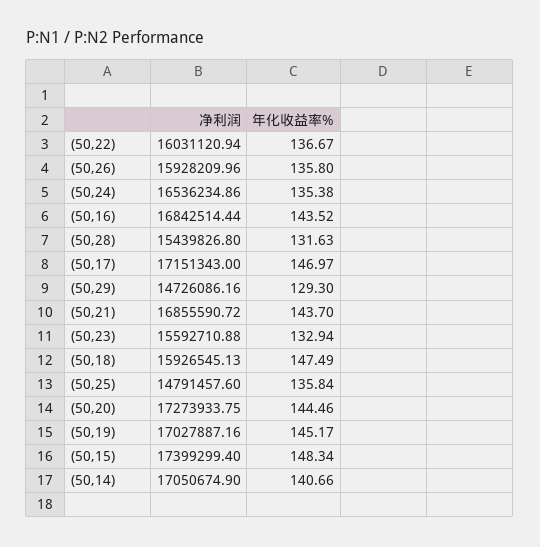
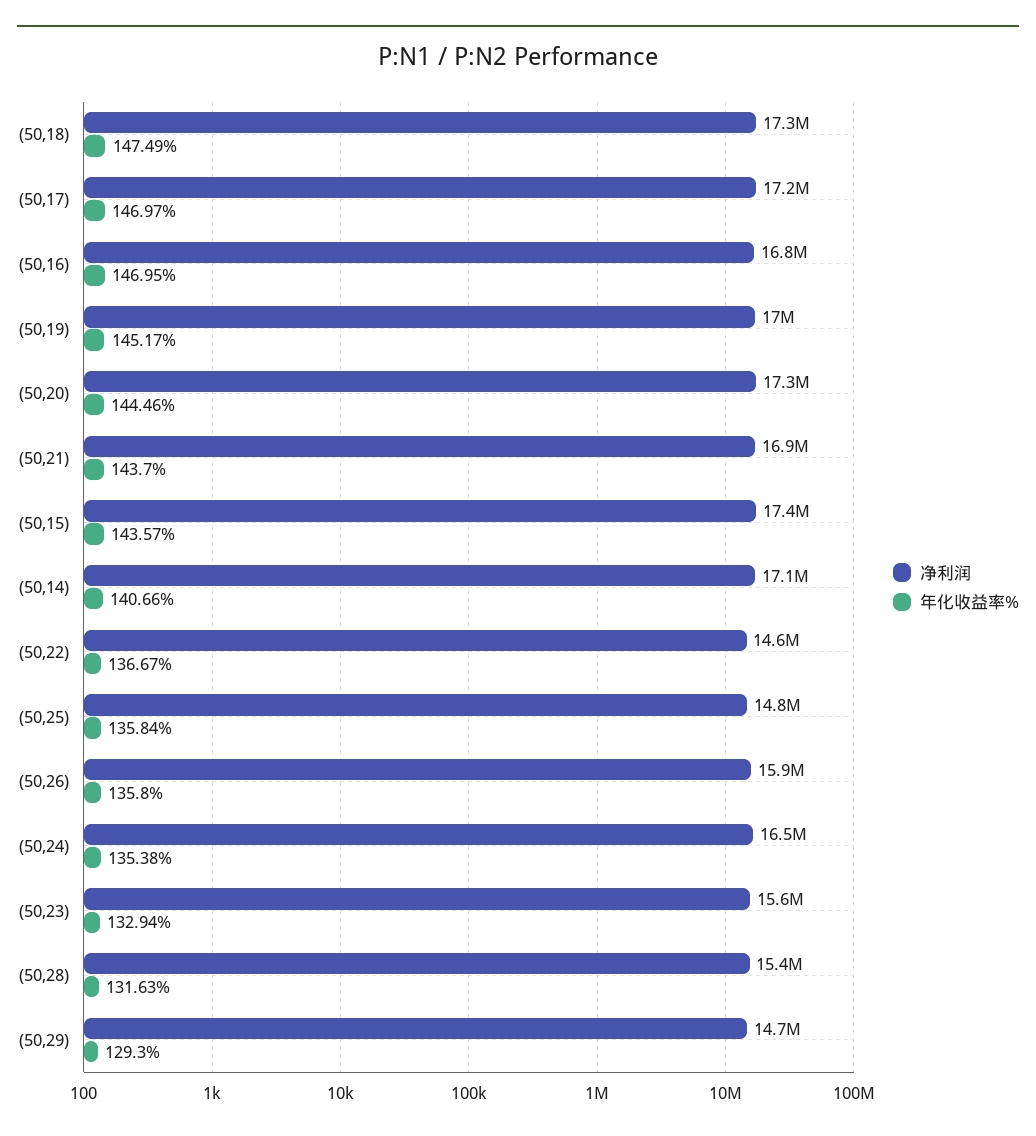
净利润, (50,22): 16031120.94 -> 14600000
年化收益率%, (50,16): 143.52 -> 146.95
净利润, (50,18): 15926545.13 -> 17300000
年化收益率%, (50,15): 148.34 -> 143.57

